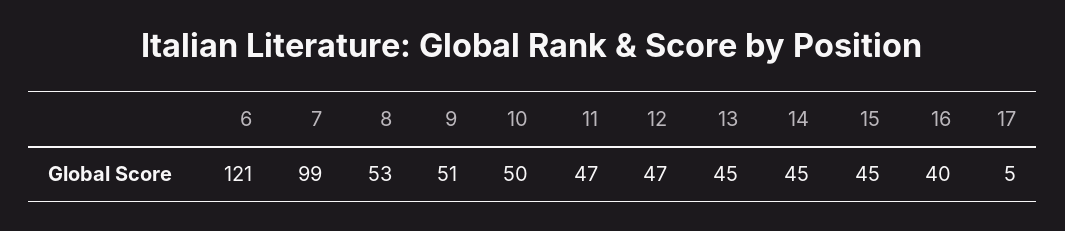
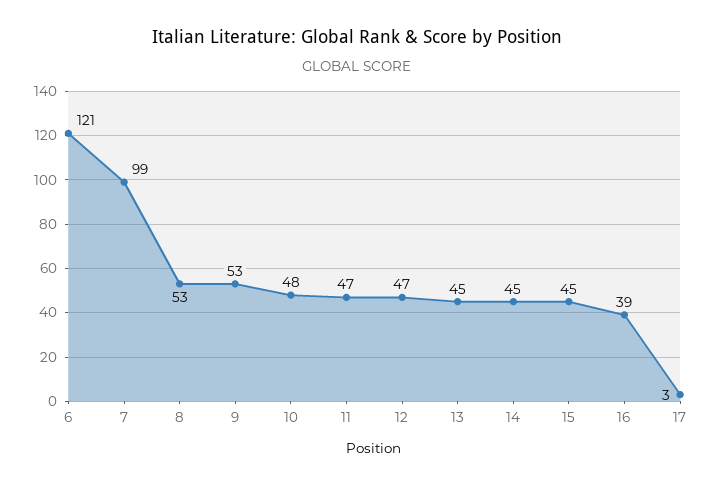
9: 51 -> 53
10: 50 -> 48
16: 40 -> 39
17: 5 -> 3

